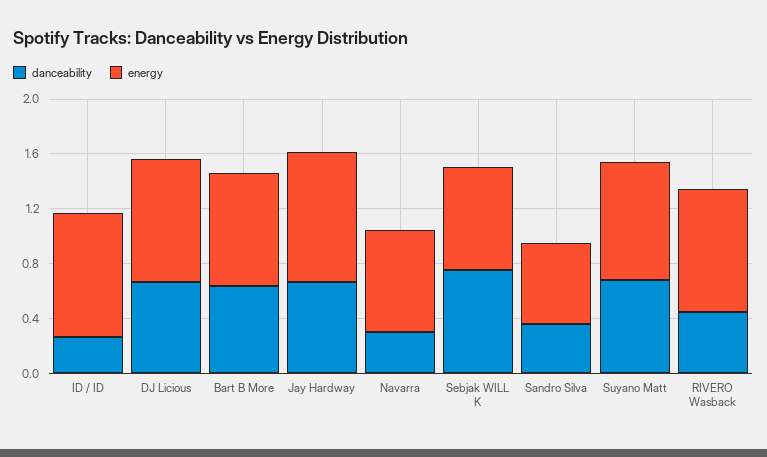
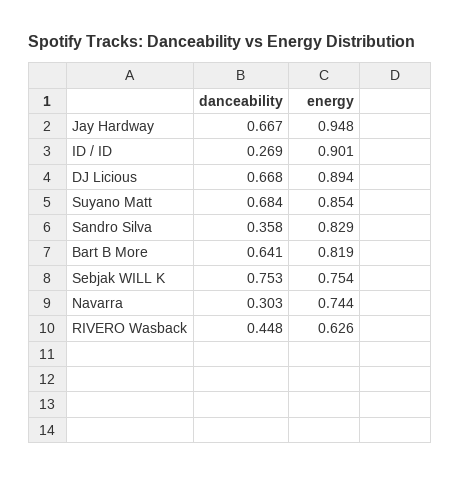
energy, Sandro Silva: 0.6 -> 0.829
energy, RIVERO Wasback: 0.9 -> 0.626

